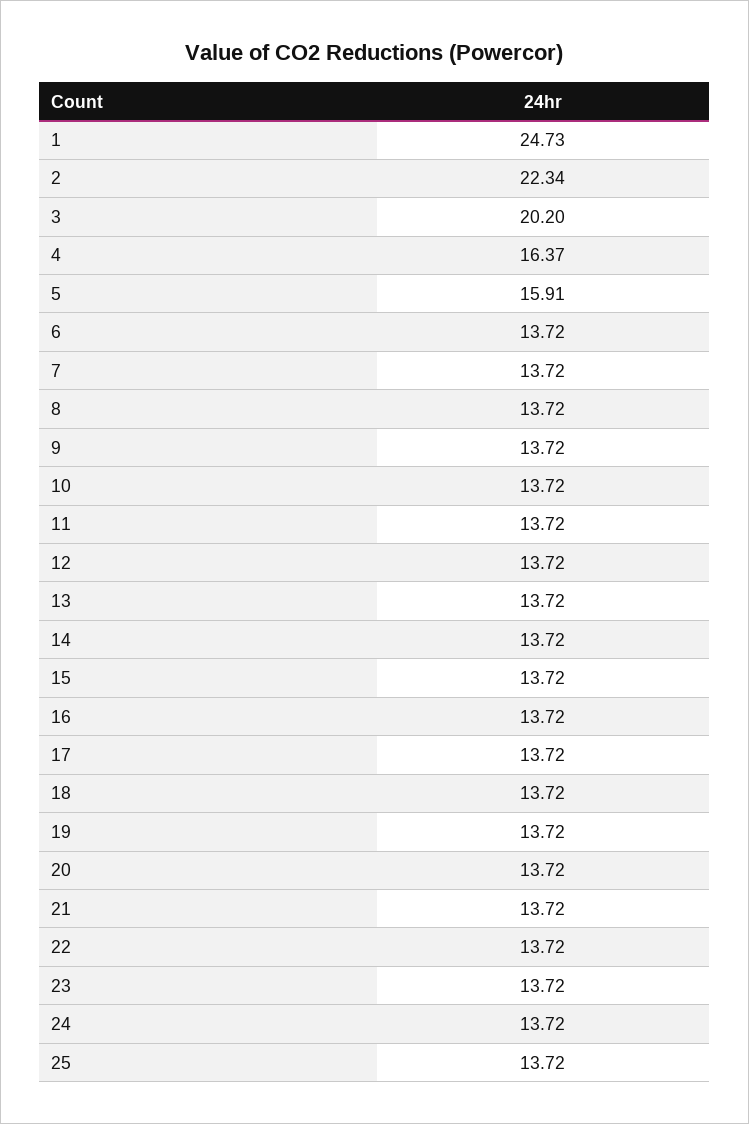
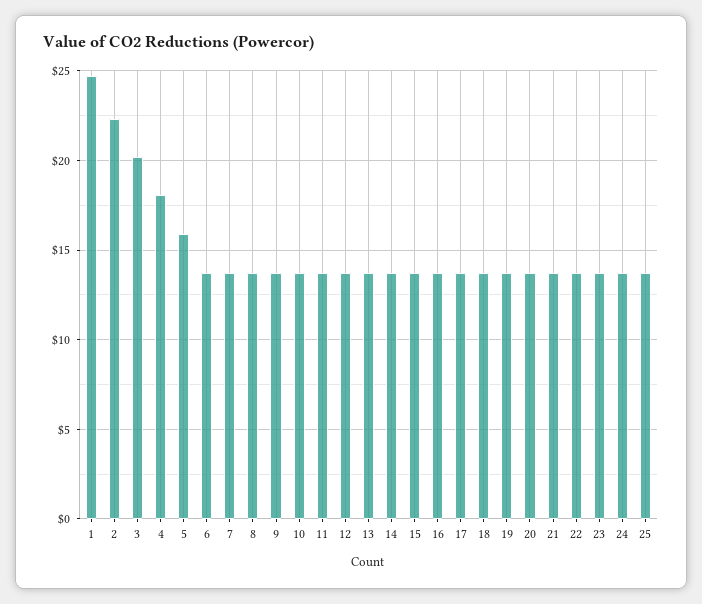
4: 16.37 -> 18

